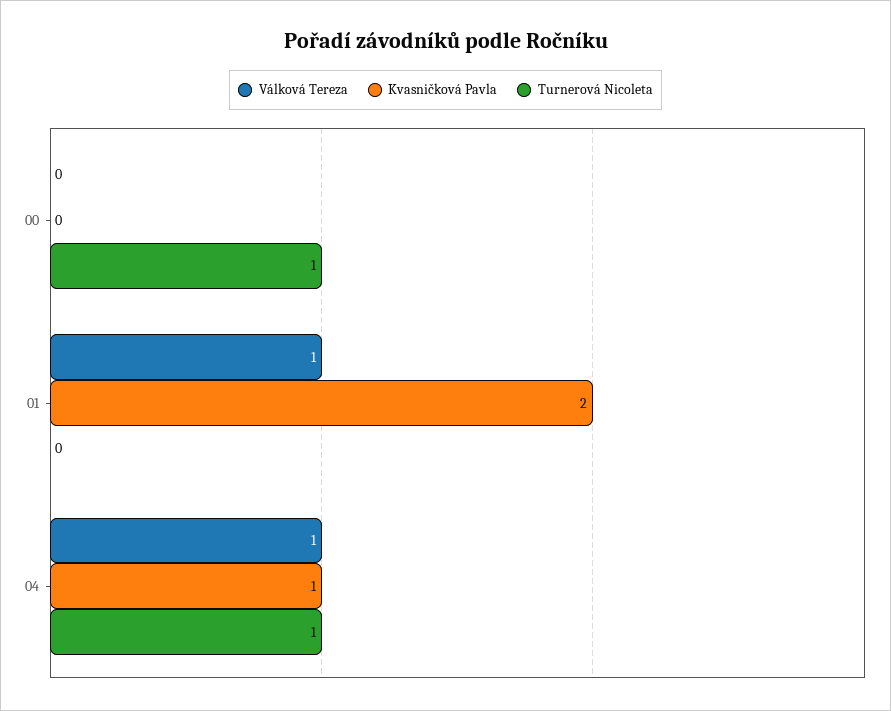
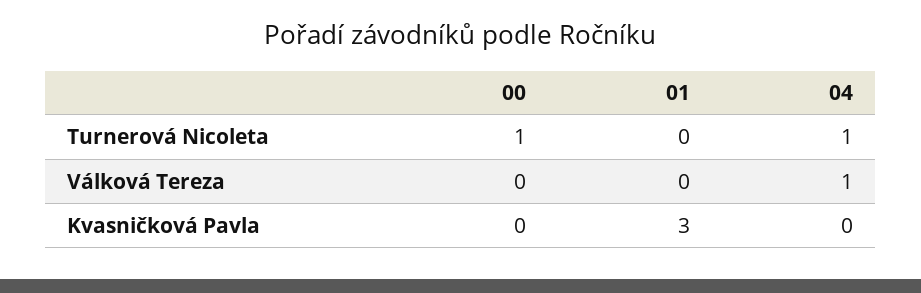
Válková Tereza, 01: 1 -> 0
Kvasničková Pavla, 01: 2 -> 3
Kvasničková Pavla, 04: 1 -> 0

